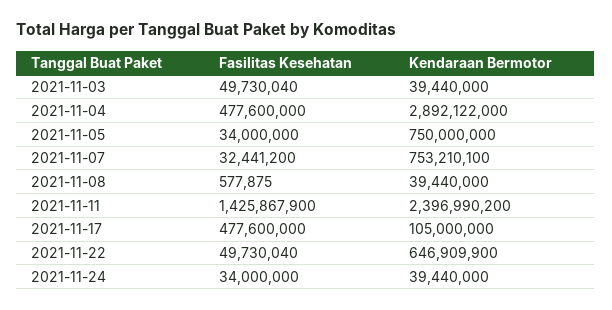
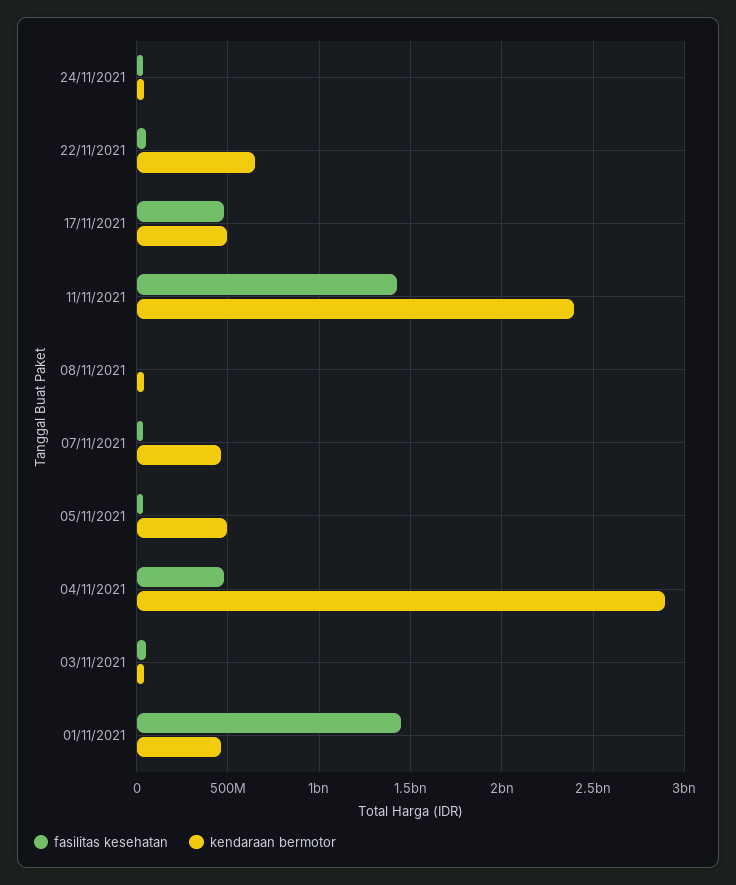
Kendaraan Bermotor, 2021-11-05: 750000000 -> 500000000
Kendaraan Bermotor, 2021-11-07: 753210100 -> 450000000
Kendaraan Bermotor, 2021-11-17: 105000000 -> 500000000
Fasilitas Kesehatan, 01/11/2021: none -> 1450000000
Kendaraan Bermotor, 01/11/2021: none -> 450000000

